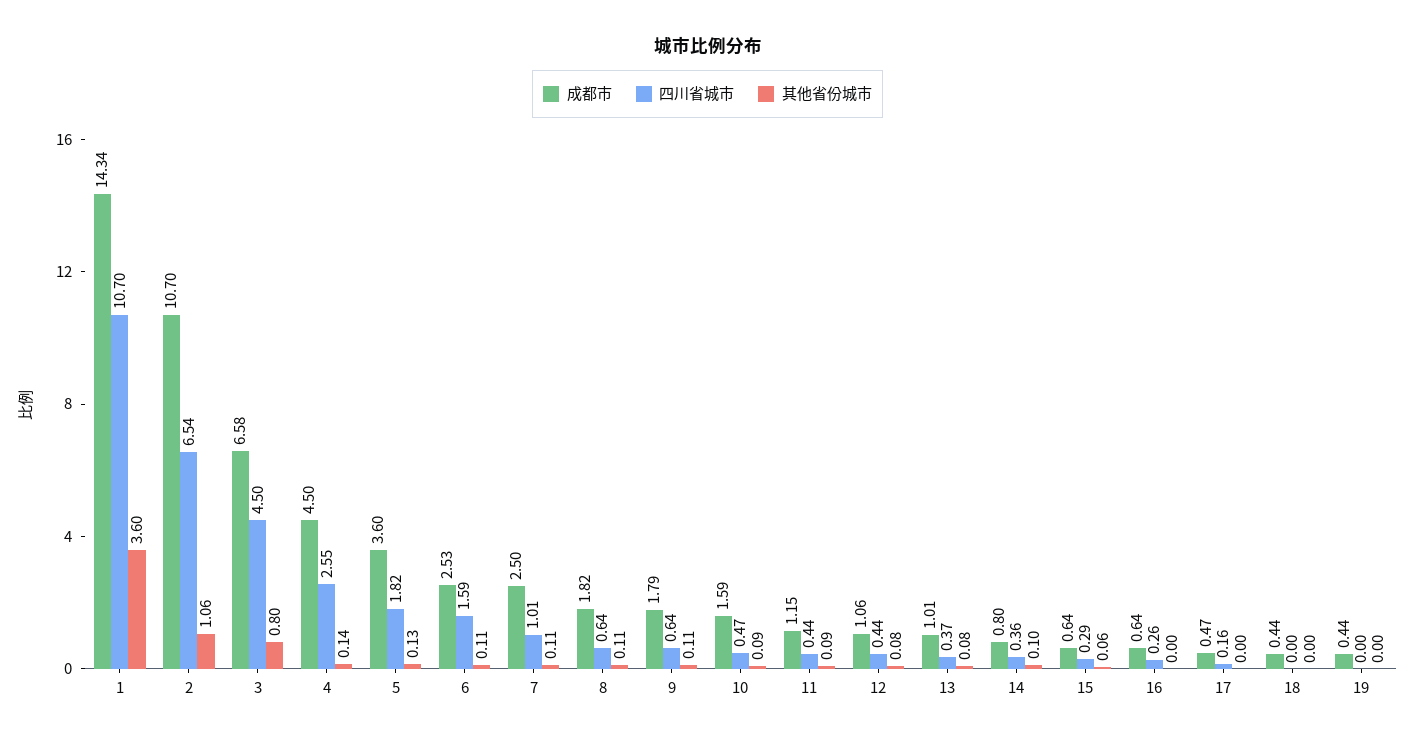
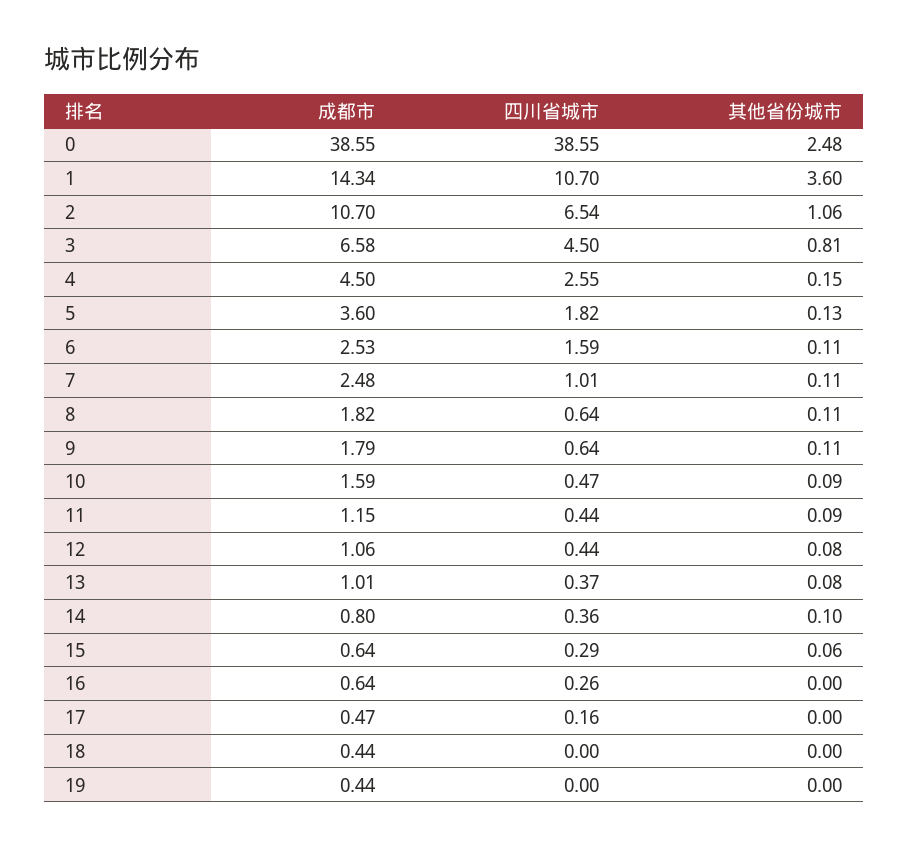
其他省份城市, 3: 0.8 -> 0.81
其他省份城市, 4: 0.14 -> 0.15
成都市, 7: 2.5 -> 2.48
成都市, 0: none -> 38.55
四川省城市, 0: none -> 38.55
其他省份城市, 0: none -> 2.48

